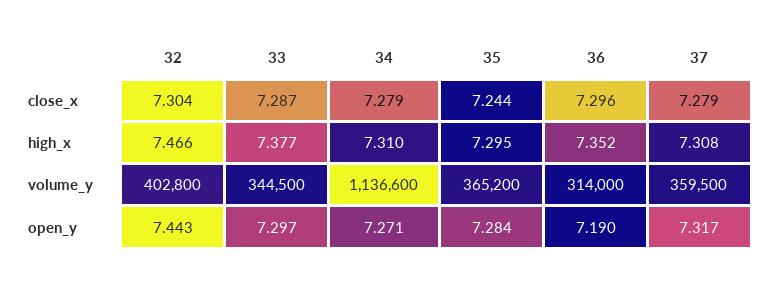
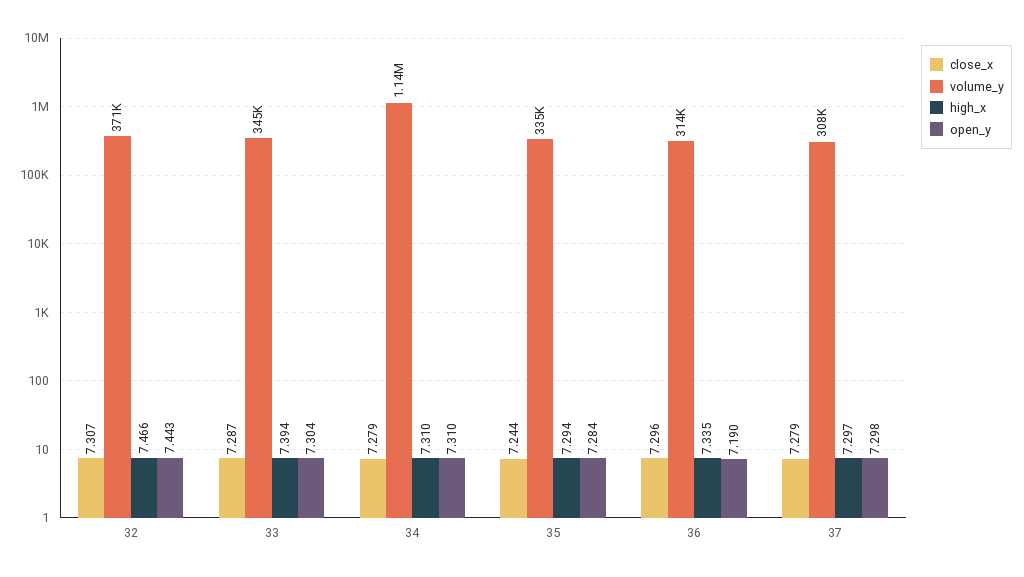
close_x, 32: 7.304 -> 7.307
high_x, 33: 7.377 -> 7.394
high_x, 35: 7.295 -> 7.294
high_x, 36: 7.352 -> 7.335
high_x, 37: 7.308 -> 7.297
volume_y, 32: 402800 -> 371000
volume_y, 35: 365200 -> 335000
volume_y, 37: 359500 -> 308000
open_y, 33: 7.297 -> 7.304
open_y, 34: 7.271 -> 7.31
open_y, 37: 7.317 -> 7.298

